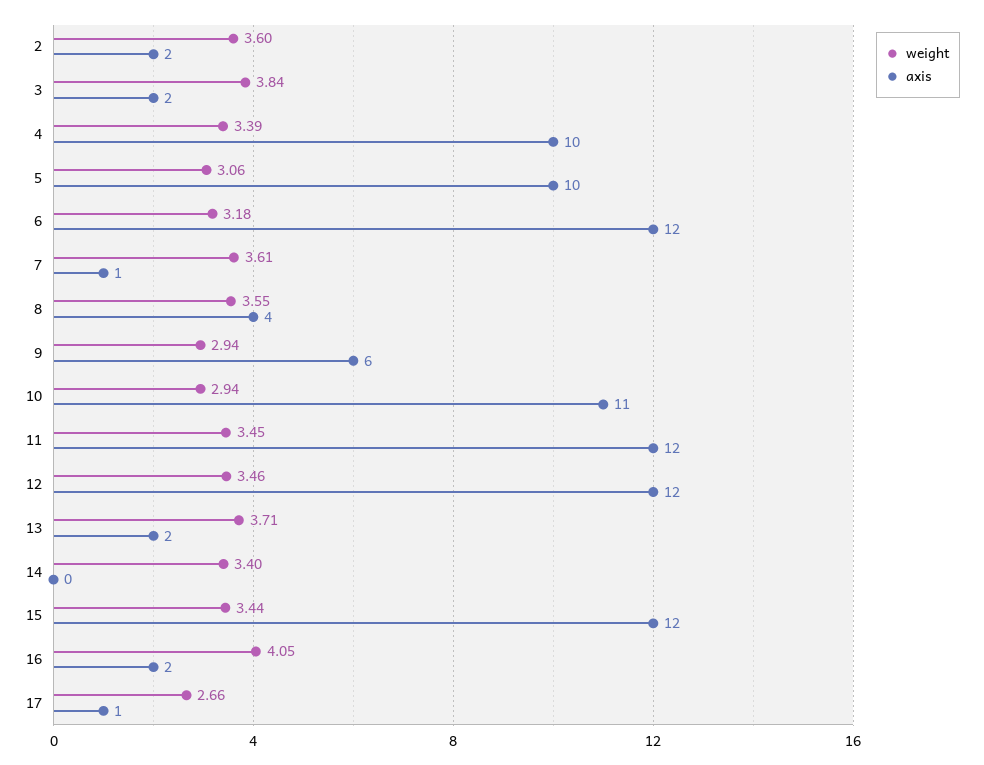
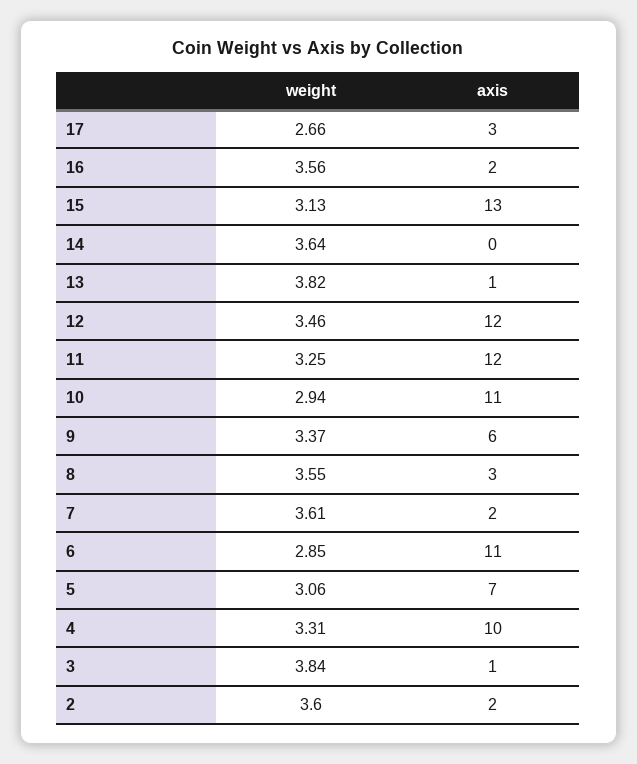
axis, 3: 2 -> 1
weight, 4: 3.39 -> 3.31
axis, 5: 10 -> 7
weight, 6: 3.18 -> 2.85
axis, 6: 12 -> 11
axis, 7: 1 -> 2
axis, 8: 4 -> 3
weight, 9: 2.94 -> 3.37
weight, 11: 3.45 -> 3.25
weight, 13: 3.71 -> 3.82
axis, 13: 2 -> 1
weight, 14: 3.4 -> 3.64
weight, 15: 3.44 -> 3.13
axis, 15: 12 -> 13
weight, 16: 4.05 -> 3.56
axis, 17: 1 -> 3

